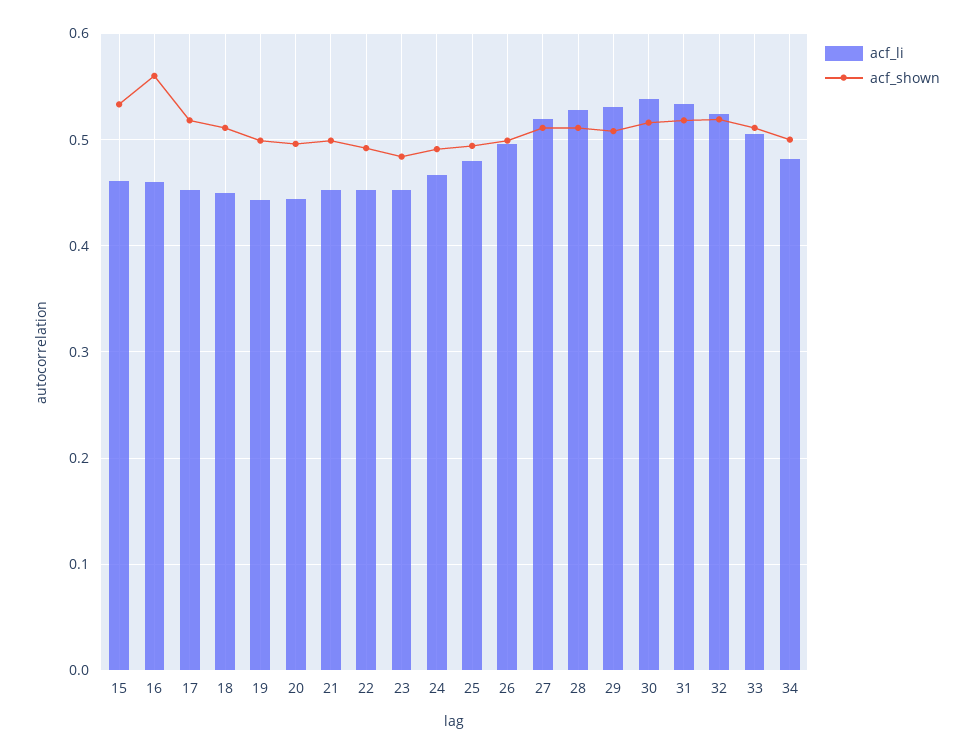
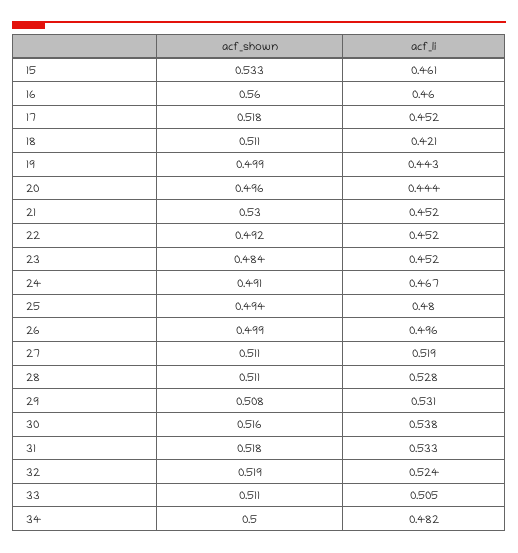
acf_li, 18: 0.45 -> 0.421
acf_shown, 21: 0.5 -> 0.53

